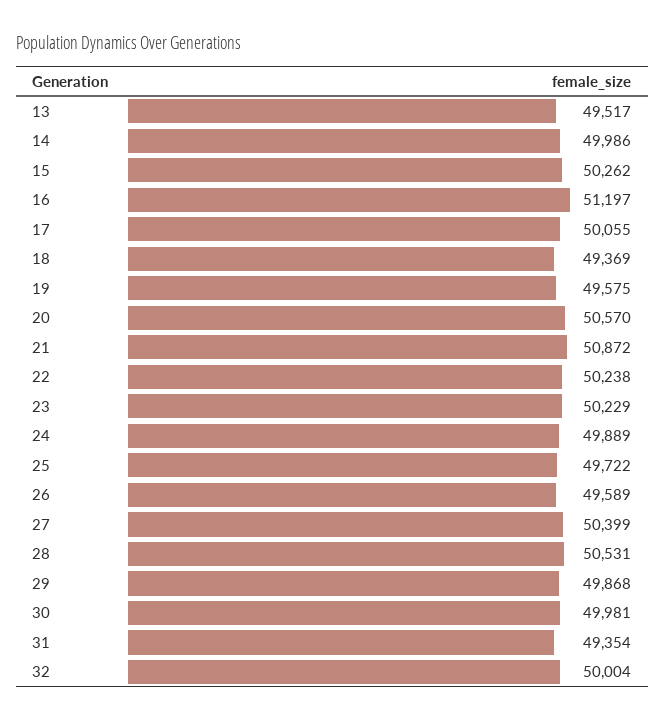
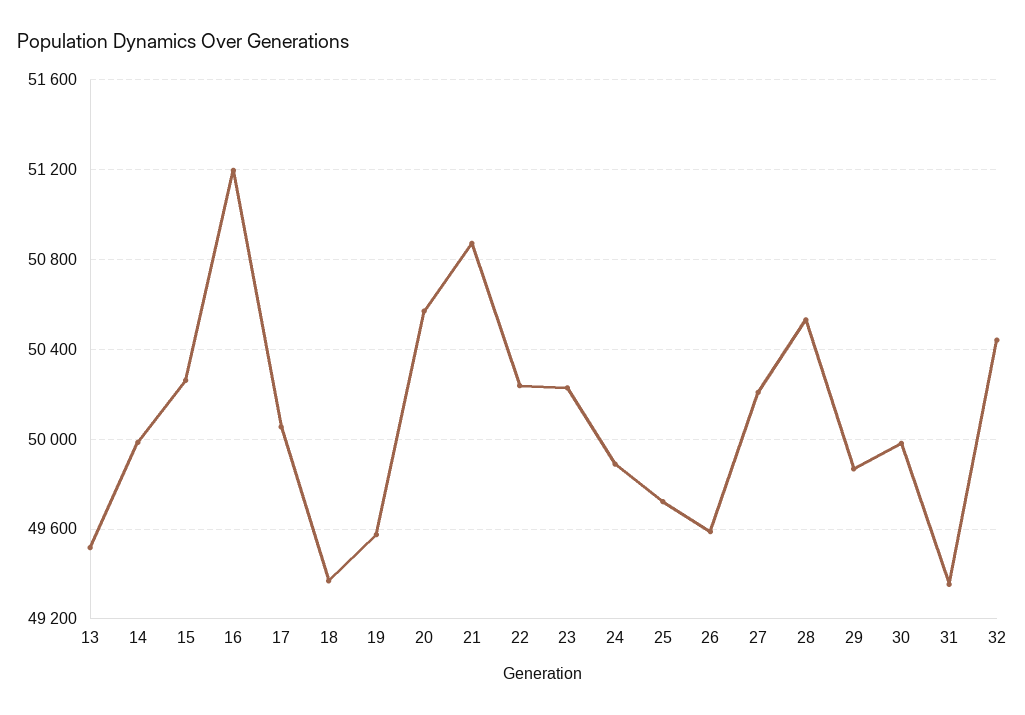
27: 50399 -> 50200
32: 50004 -> 50450

